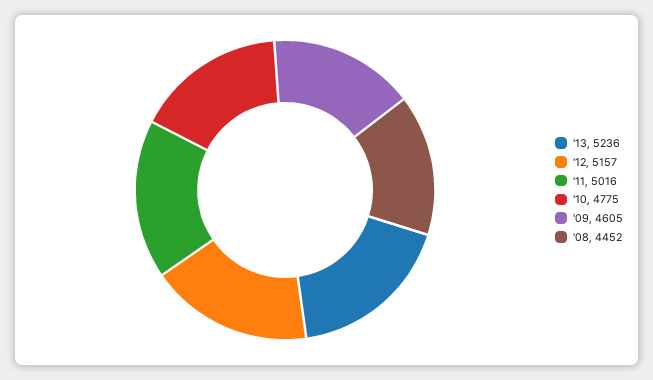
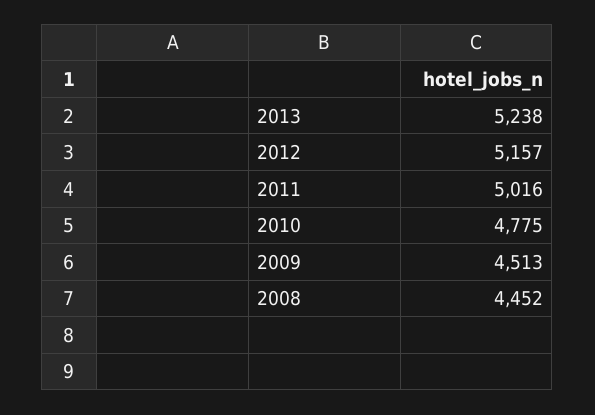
'13: 5236 -> 5238
'09: 4605 -> 4513

